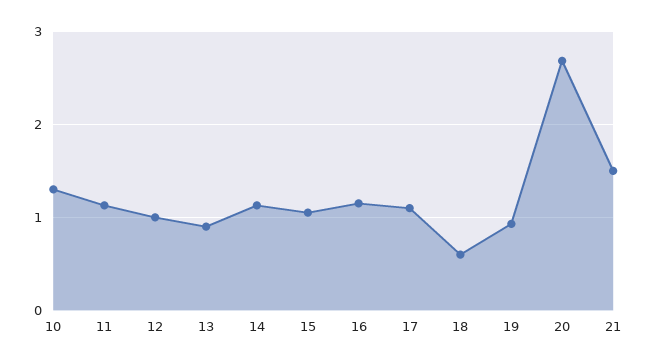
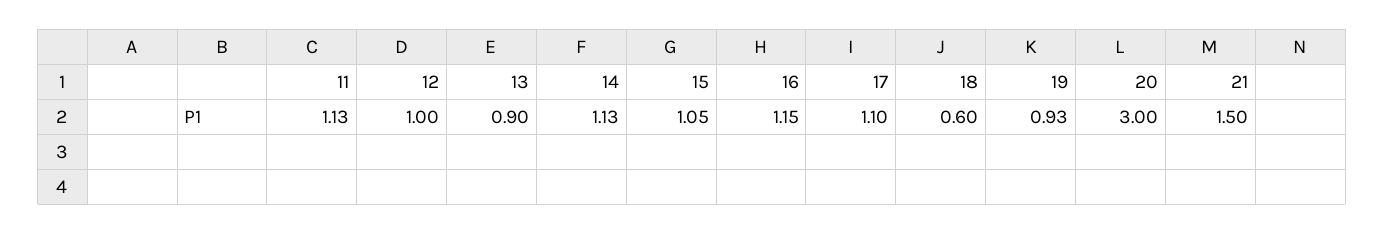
10: 1.3 -> none
20: 2.7 -> 3

